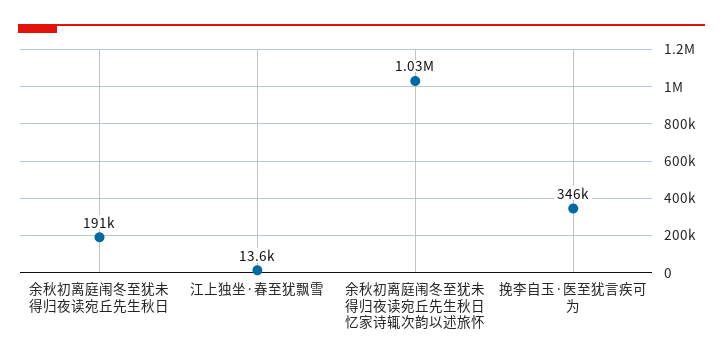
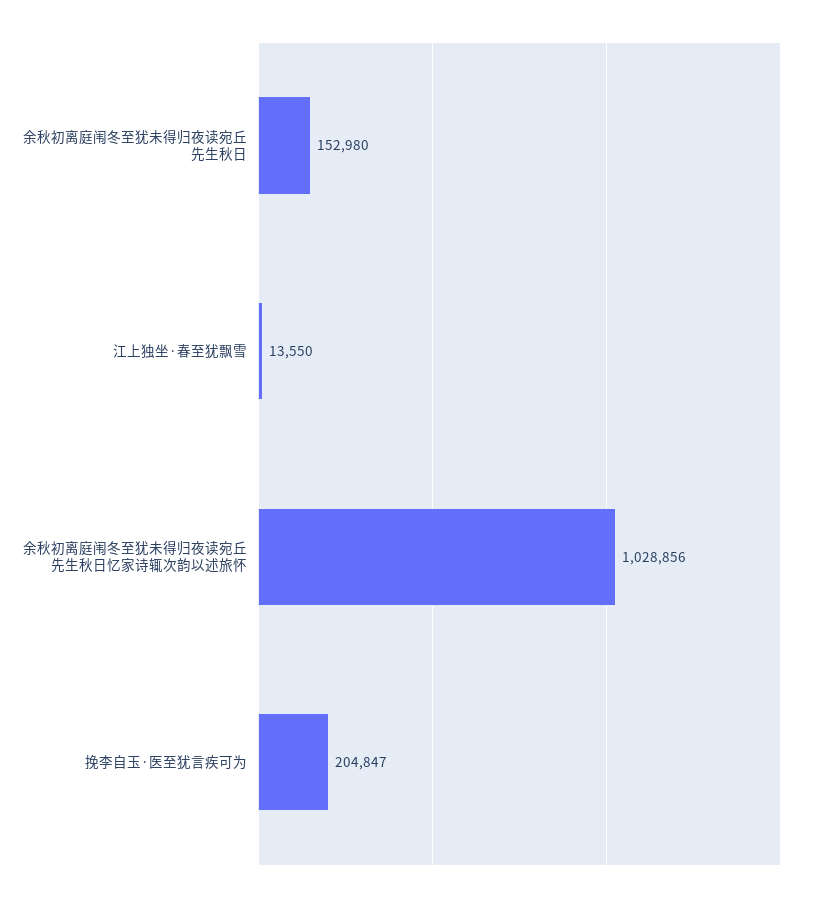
余秋初离庭闱冬至犹未得归夜读宛丘先生秋日: 191000 -> 152980
挽李自玉·医至犹言疾可为: 346000 -> 204847

